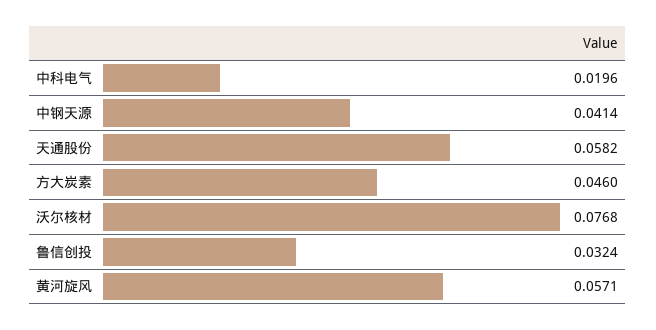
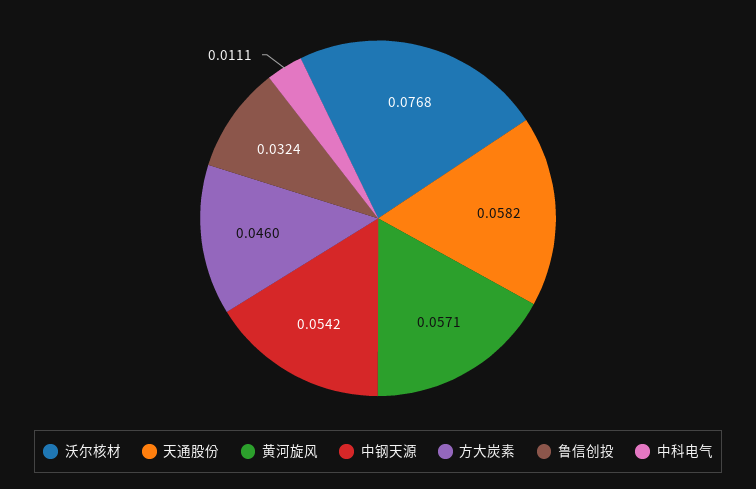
中科电气: 0.0196 -> 0.0111
中钢天源: 0.0414 -> 0.0542

